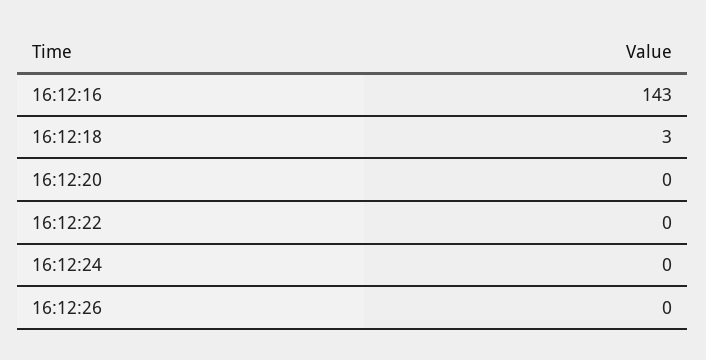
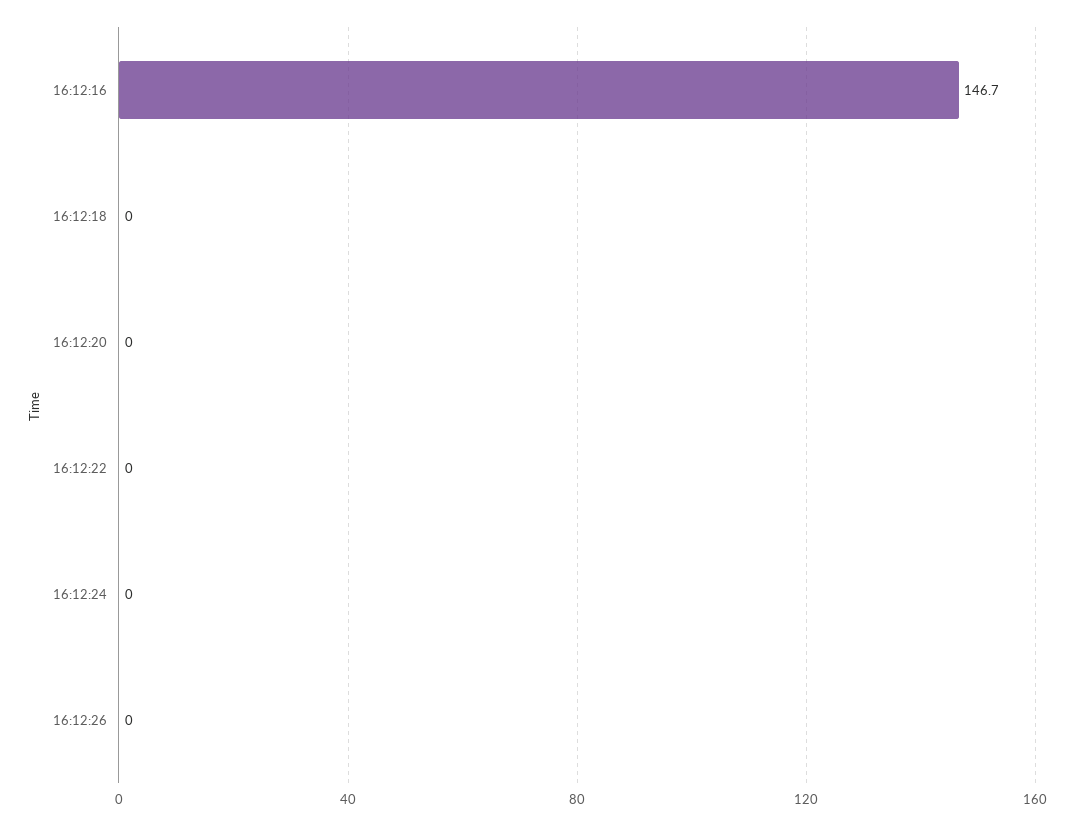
16:12:16: 143 -> 146.7
16:12:18: 3 -> 0

